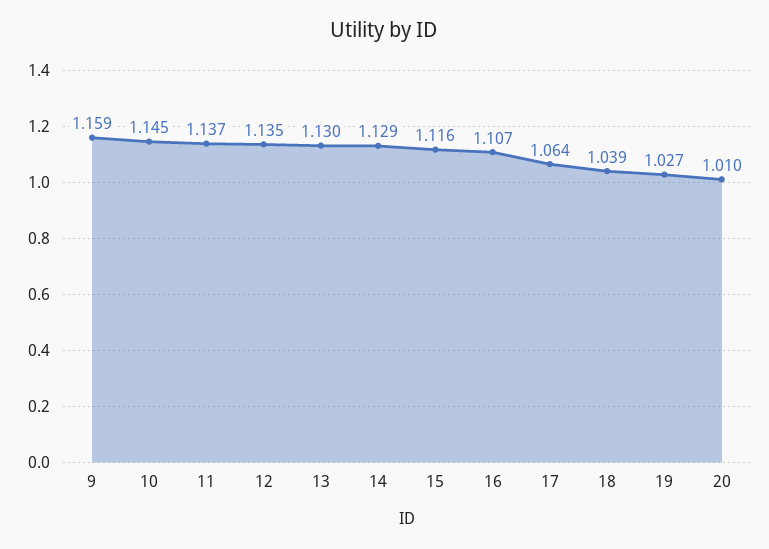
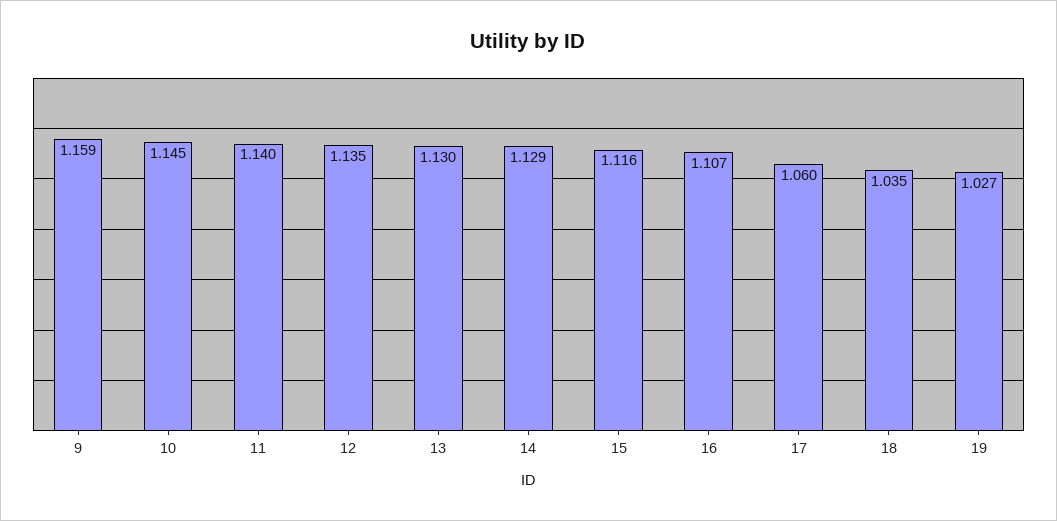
11: 1.137 -> 1.14
17: 1.064 -> 1.06
18: 1.039 -> 1.035
20: 1.01 -> none

